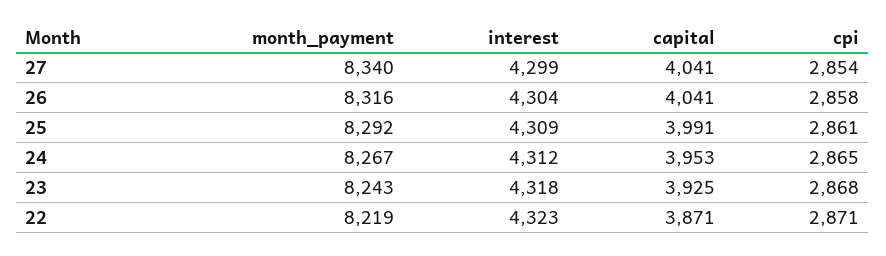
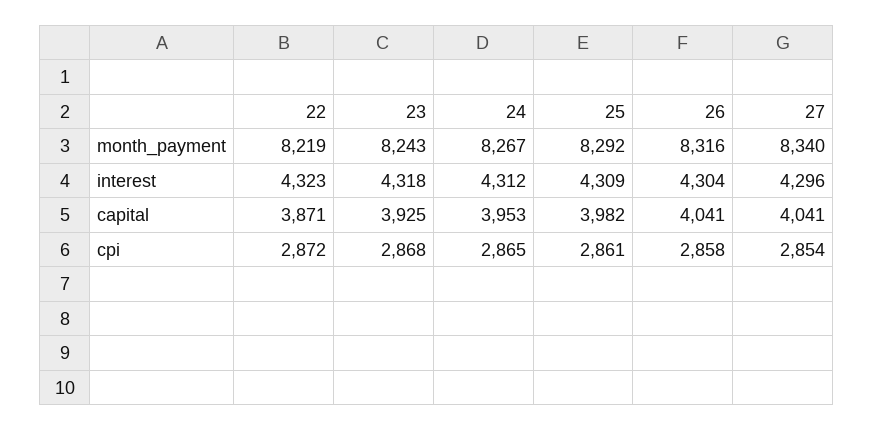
interest, 27: 4299 -> 4296
capital, 25: 3991 -> 3982
cpi, 22: 2871 -> 2872

